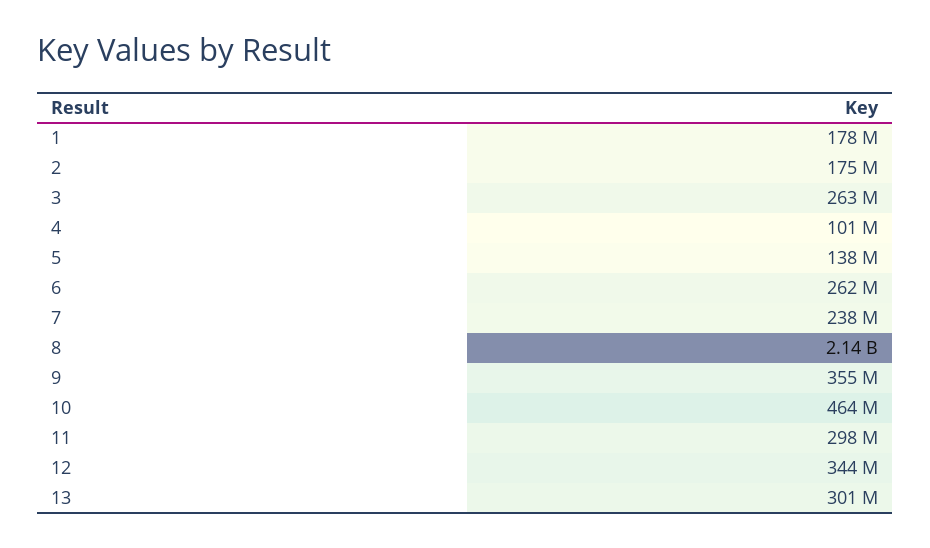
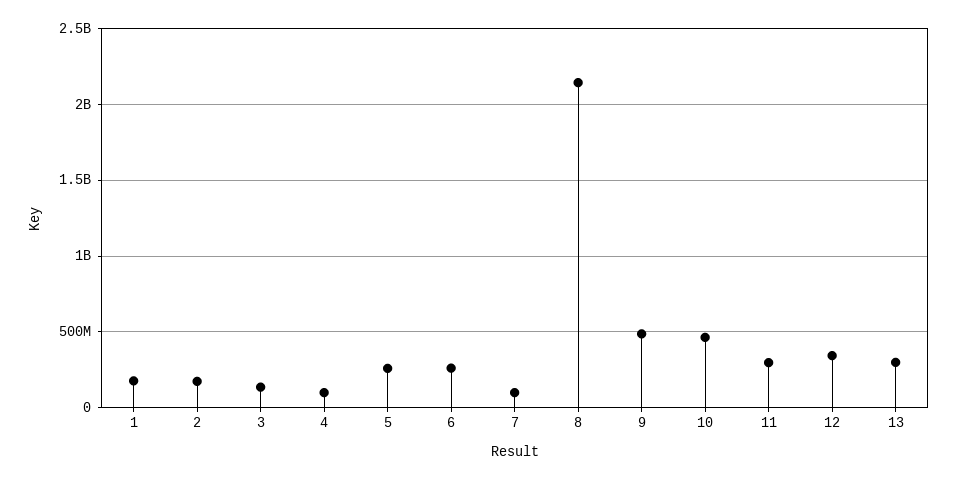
3: 263000000 -> 150000000
5: 138000000 -> 250000000
7: 238000000 -> 100000000
9: 355000000 -> 500000000

